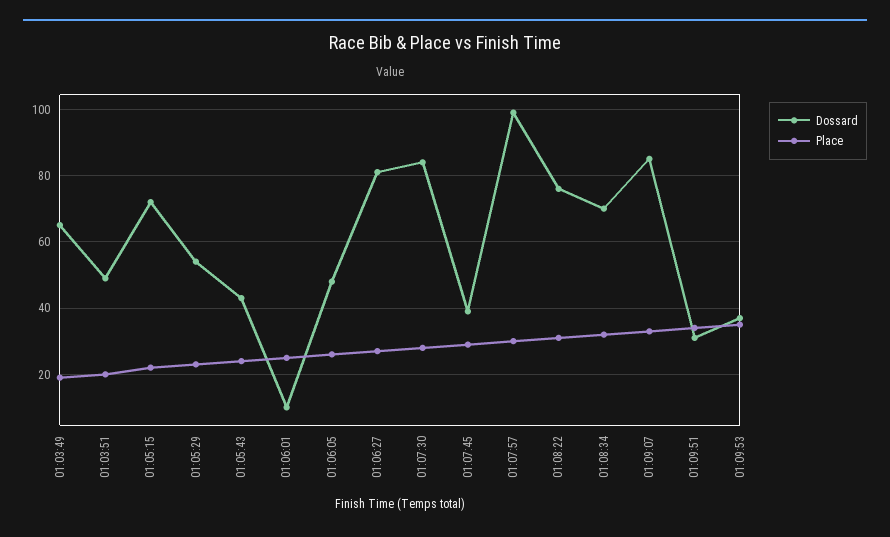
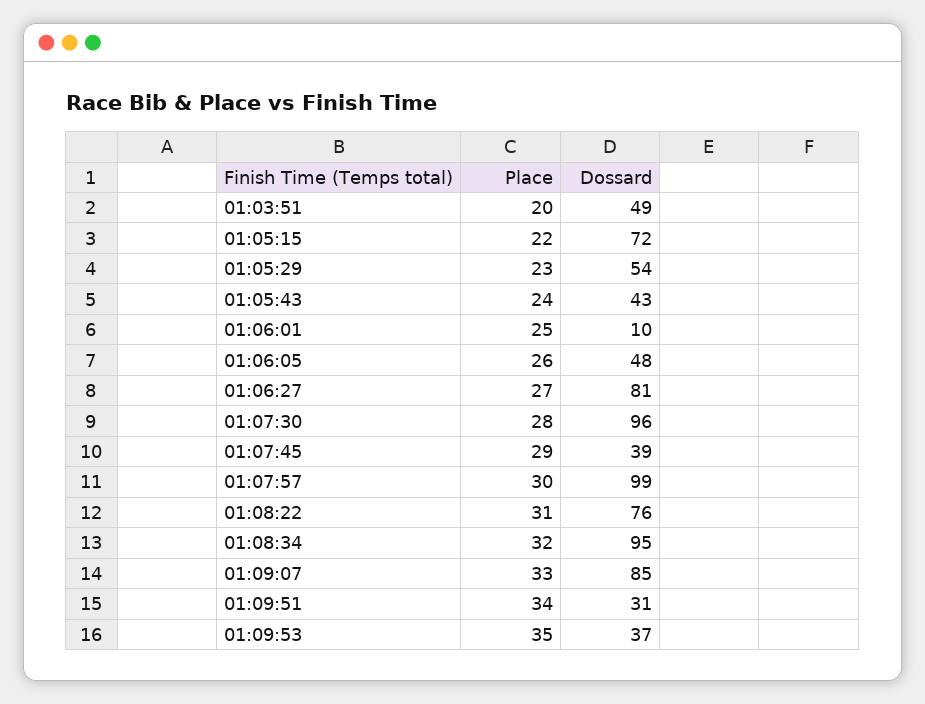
Dossard, 01:03:49: 65 -> none
Place, 01:03:49: 20 -> none
Dossard, 01:07:30: 85 -> 96
Dossard, 01:08:34: 70 -> 95

